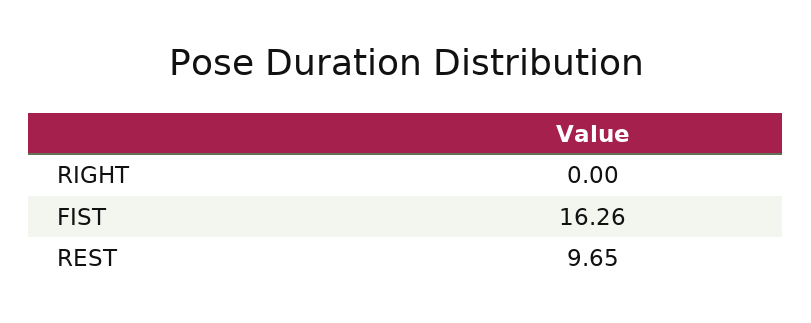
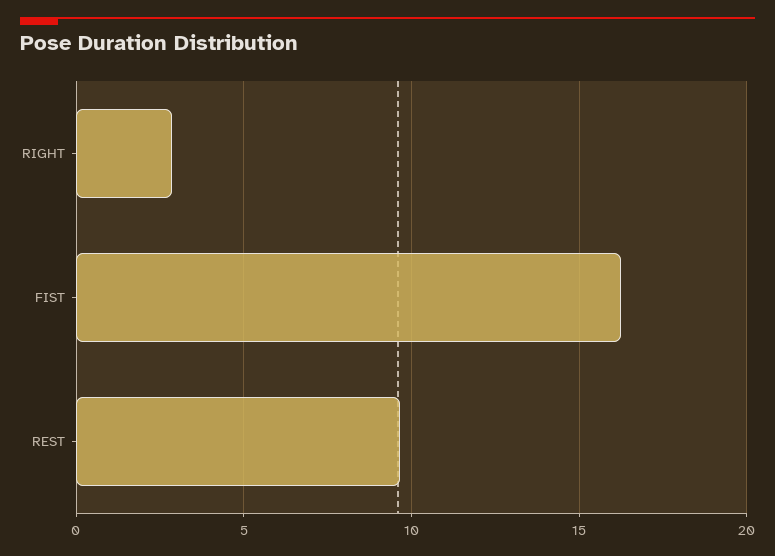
RIGHT: 0 -> 3

